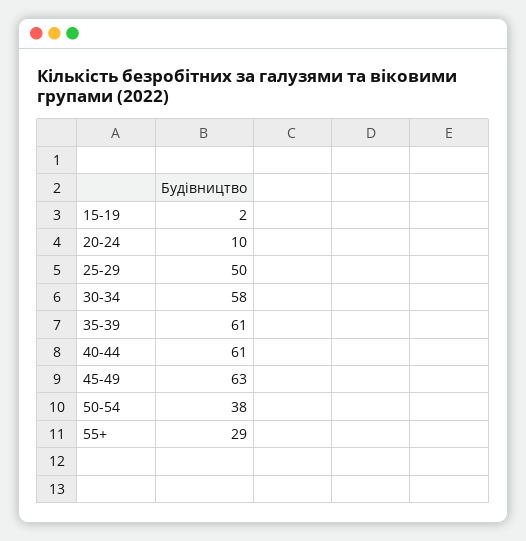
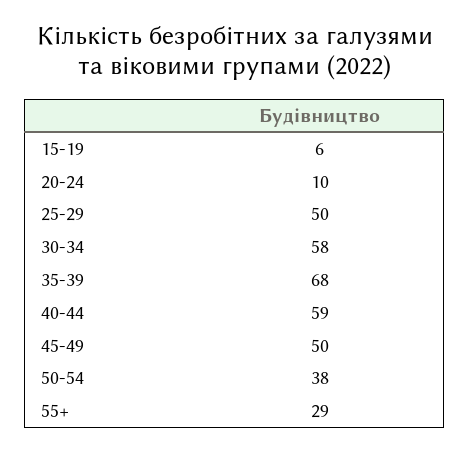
15-19: 2 -> 6
35-39: 61 -> 68
40-44: 61 -> 59
45-49: 63 -> 50

